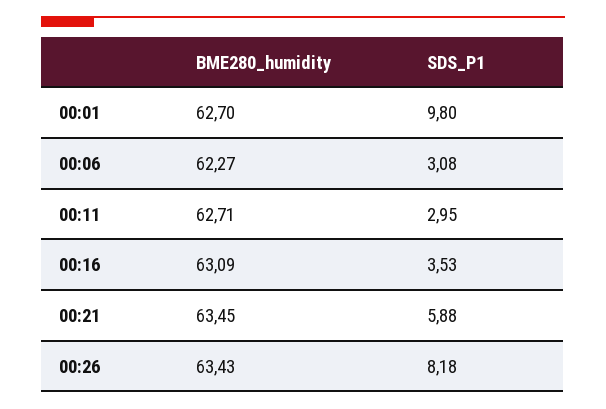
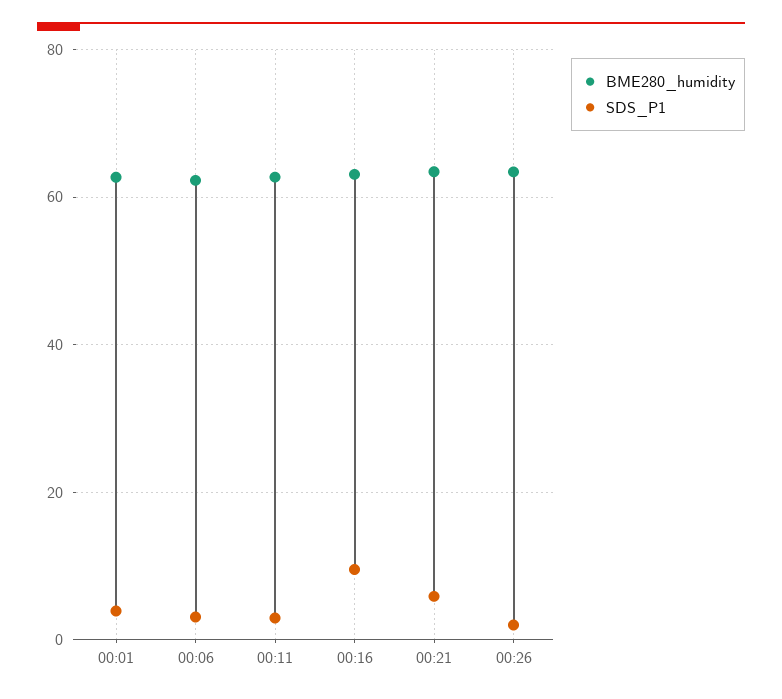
SDS_P1, 00:01: 9.8 -> 4
SDS_P1, 00:16: 3.53 -> 10
SDS_P1, 00:26: 8.18 -> 2

